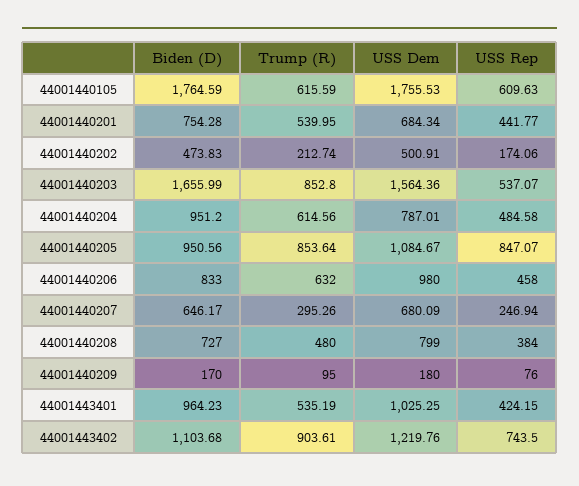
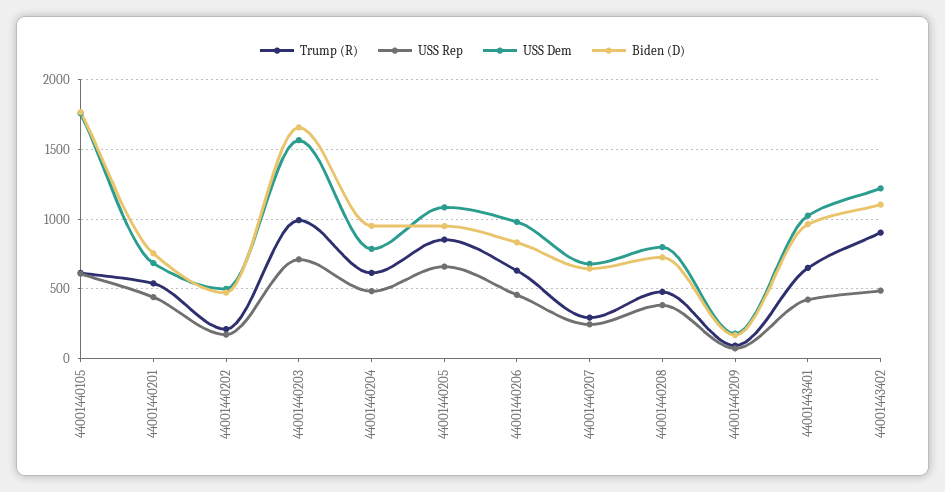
Trump (R), 44001440203: 852.8 -> 1000
USS Rep, 44001440203: 537.07 -> 700
USS Rep, 44001440205: 847.07 -> 650
Trump (R), 44001443401: 535.19 -> 650
USS Rep, 44001443402: 743.5 -> 500

